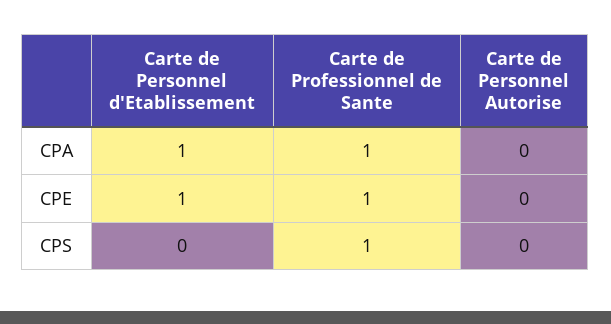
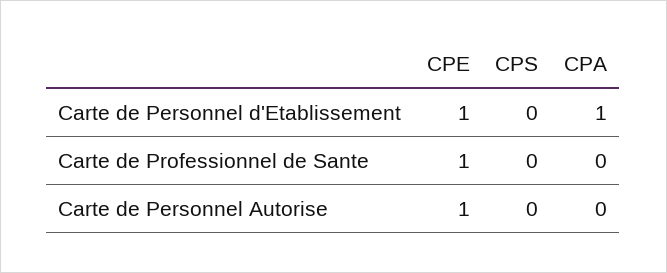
Carte de Professionnel de Sante, CPA: 1 -> 0
Carte de Personnel Autorise, CPE: 0 -> 1
Carte de Professionnel de Sante, CPS: 1 -> 0

